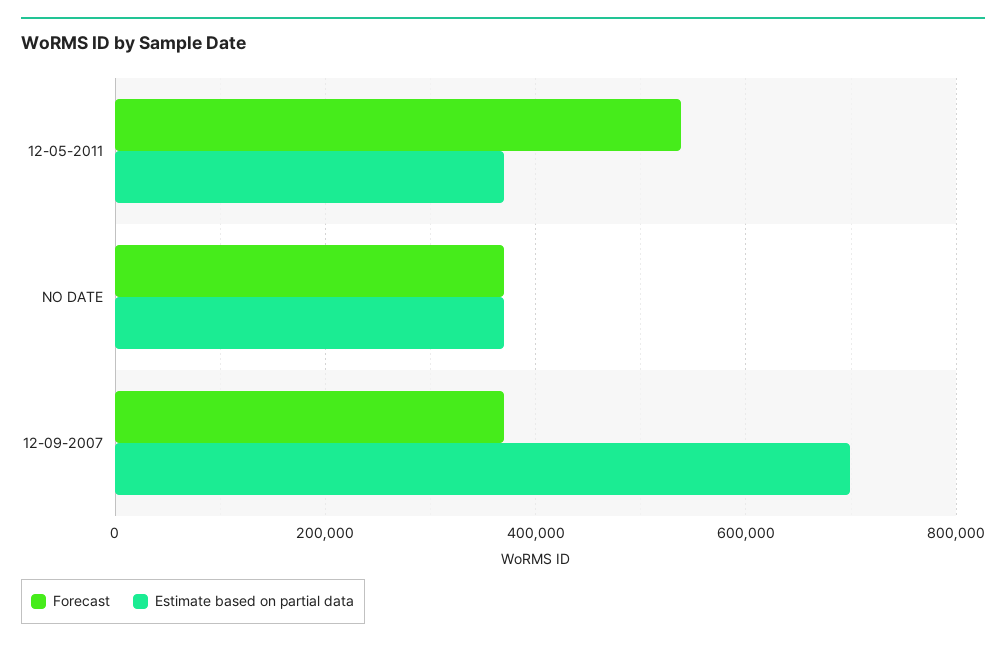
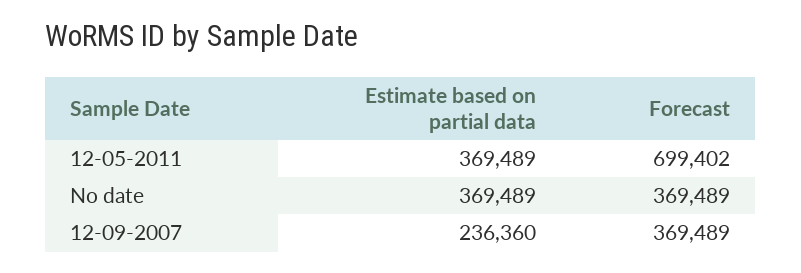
Forecast, 12-05-2011: 540000 -> 699402
Estimate based on partial data, 12-09-2007: 700000 -> 236360

